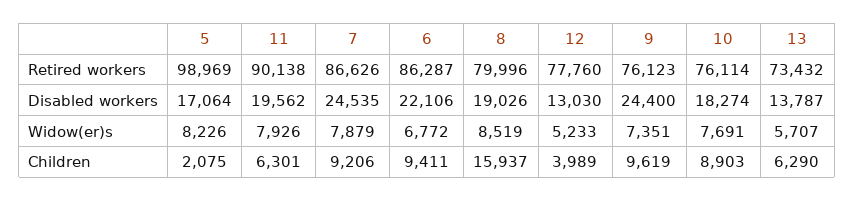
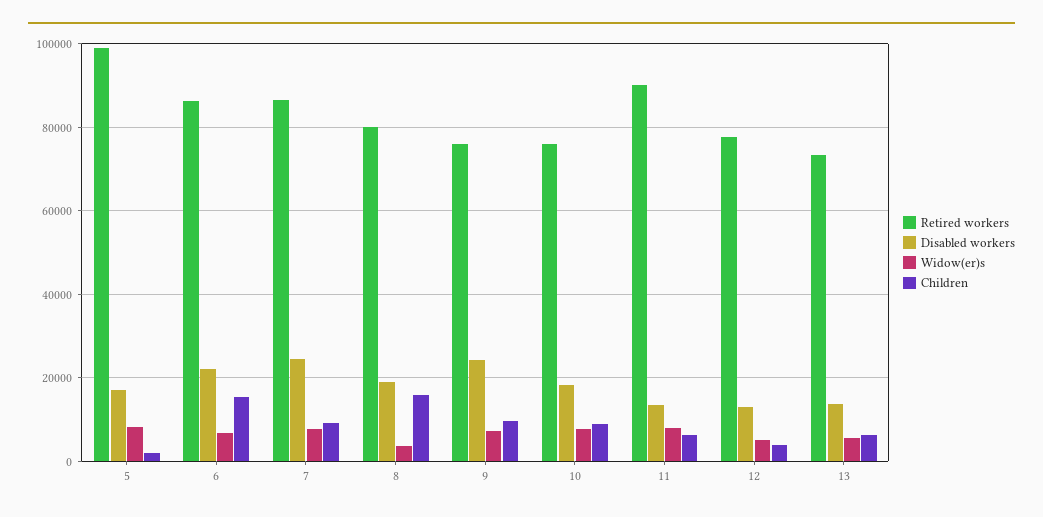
Disabled workers, 11: 19562 -> 14000
Widow(er)s, 8: 8519 -> 4000
Children, 6: 9411 -> 16000

